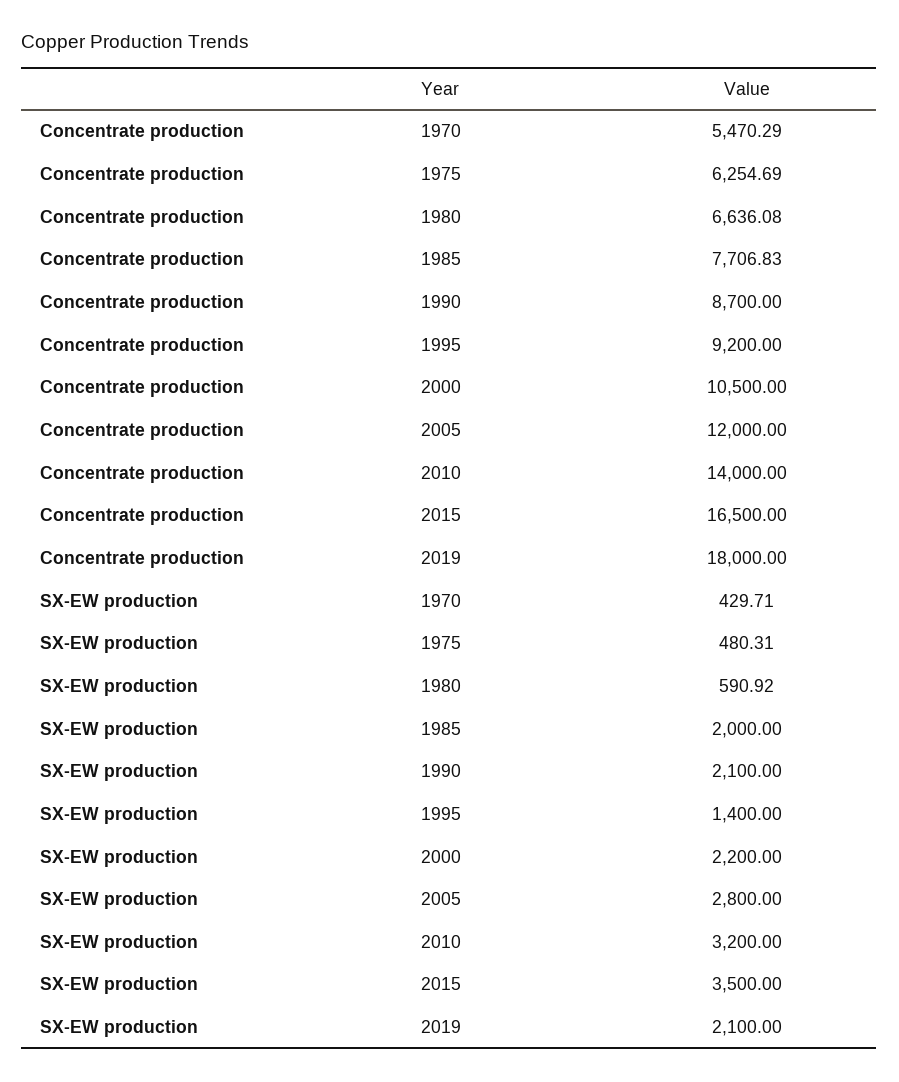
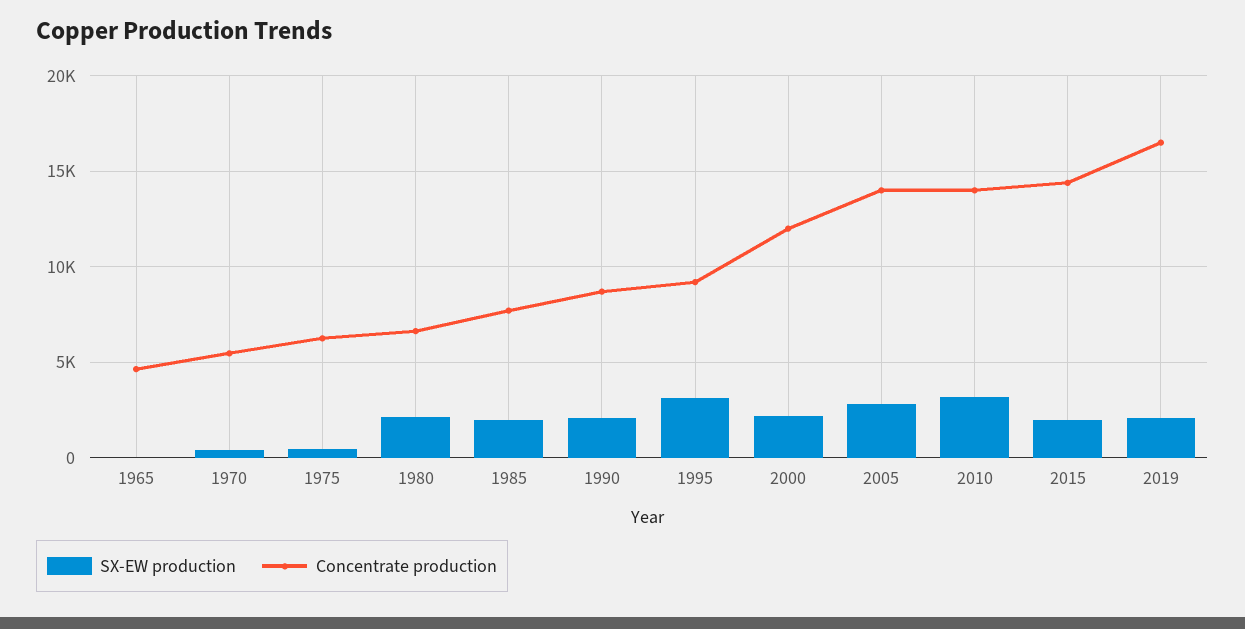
Concentrate production, 2000: 10500 -> 12000
Concentrate production, 2005: 12000 -> 14000
Concentrate production, 2015: 16500 -> 14500
Concentrate production, 2019: 18000 -> 16500
SX-EW production, 1980: 590.92 -> 2000
SX-EW production, 1995: 1400 -> 3000
SX-EW production, 2015: 3500 -> 2000
SX-EW production, 1965: none -> 0
Concentrate production, 1965: none -> 4500

